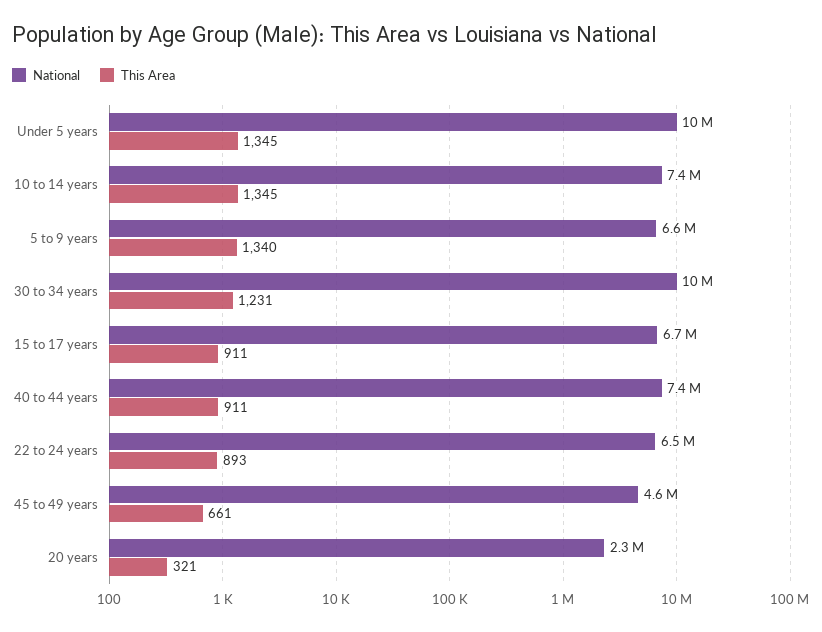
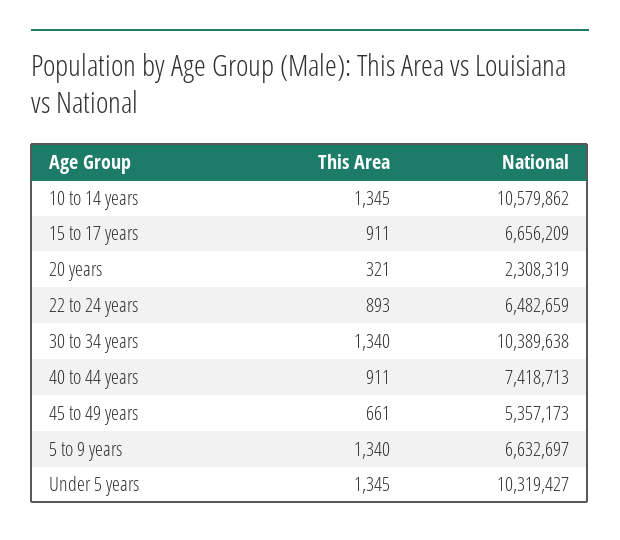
National, 10 to 14 years: 7400000 -> 10579862
This Area, 30 to 34 years: 1231 -> 1340
National, 45 to 49 years: 4600000 -> 5357173

